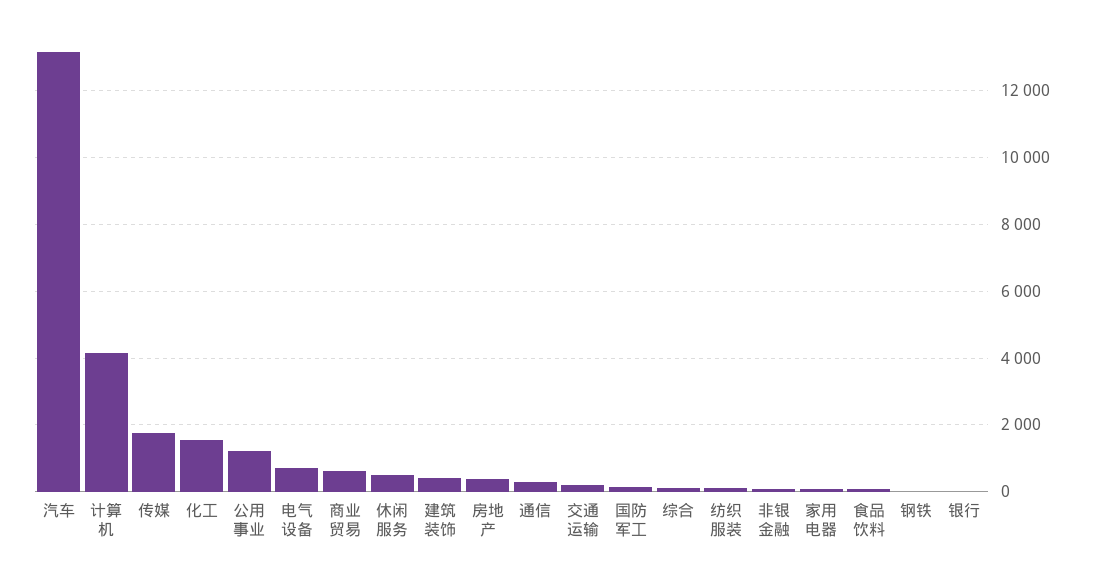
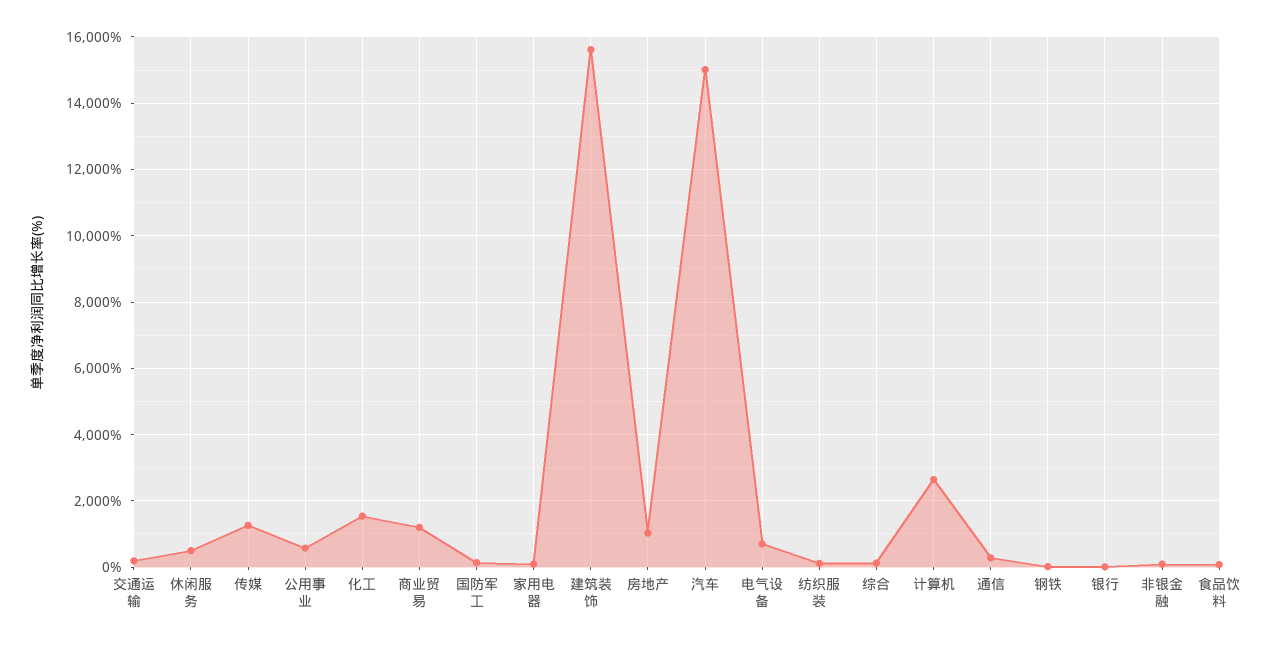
汽车: 13200 -> 15000
计算机: 4200 -> 2600
传媒: 1800 -> 1200
公用事业: 1200 -> 600
商业贸易: 600 -> 1200
建筑装饰: 400 -> 15600
房地产: 400 -> 1000

